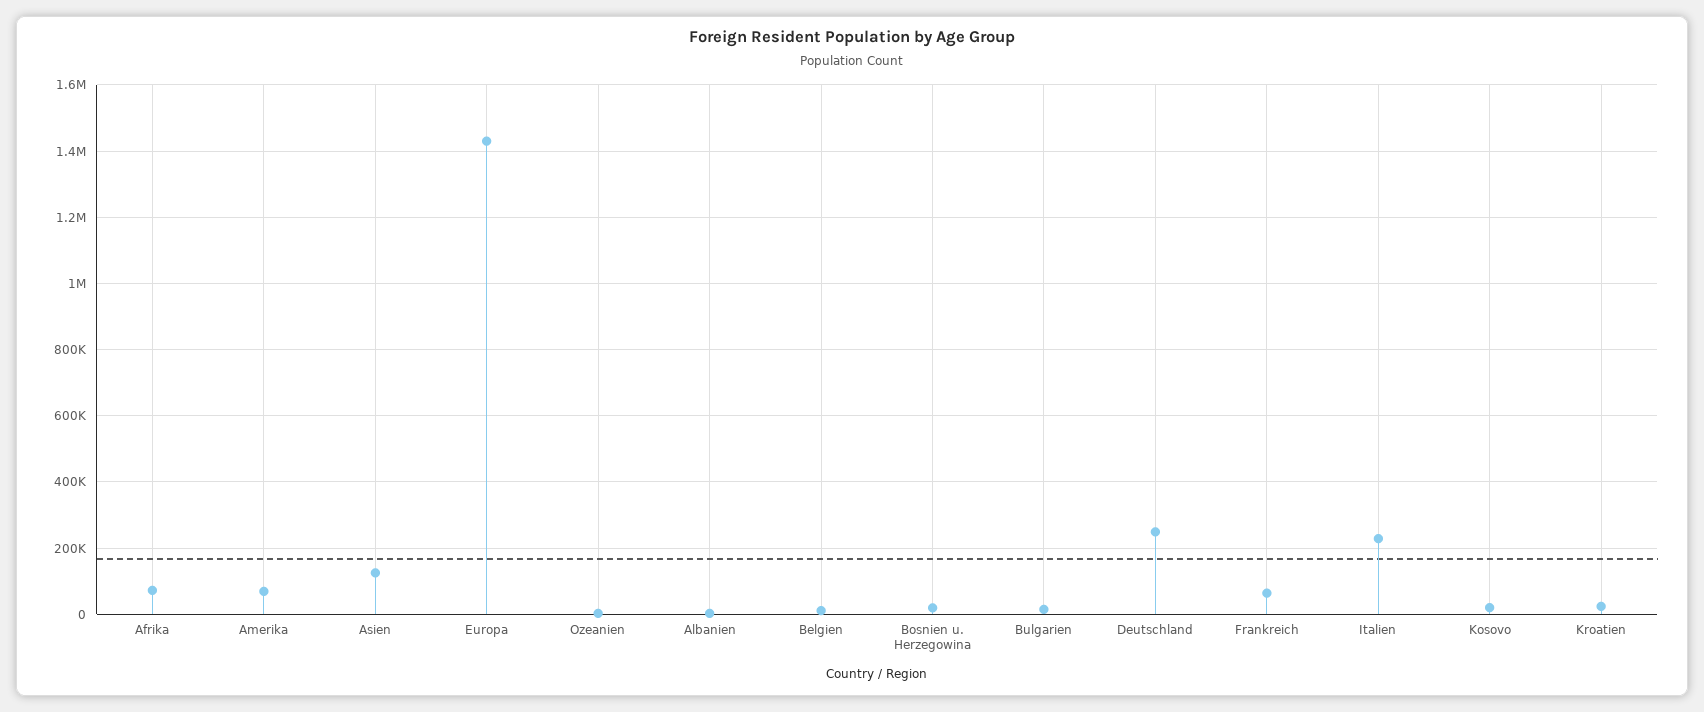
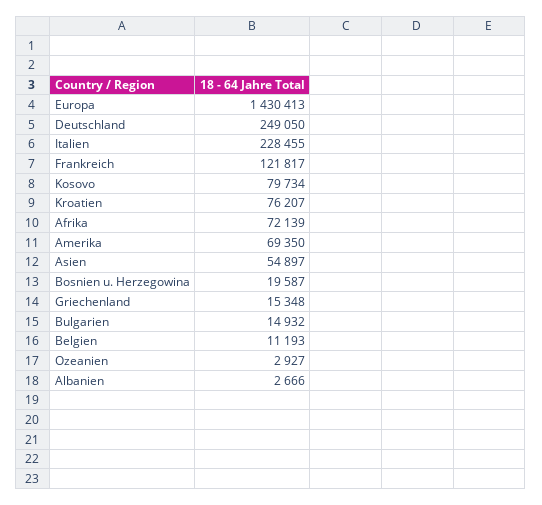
Asien: 120000 -> 54897
Frankreich: 60000 -> 121817
Kosovo: 20000 -> 79734
Kroatien: 20000 -> 76207
Griechenland: none -> 15348

